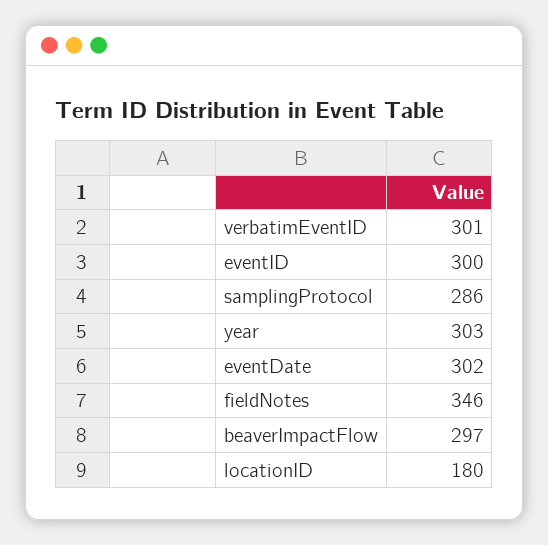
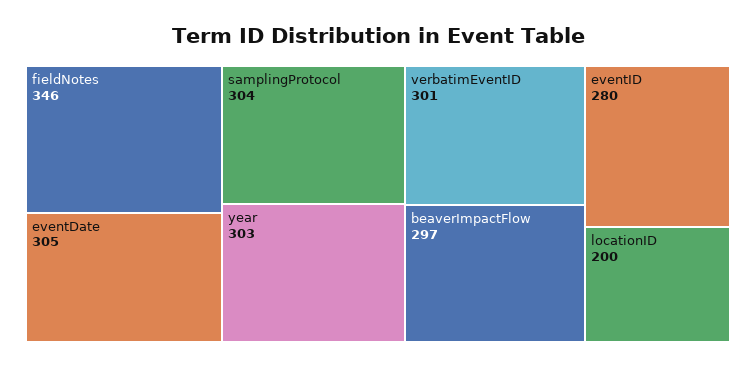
eventID: 300 -> 280
samplingProtocol: 286 -> 304
eventDate: 302 -> 305
locationID: 180 -> 200

